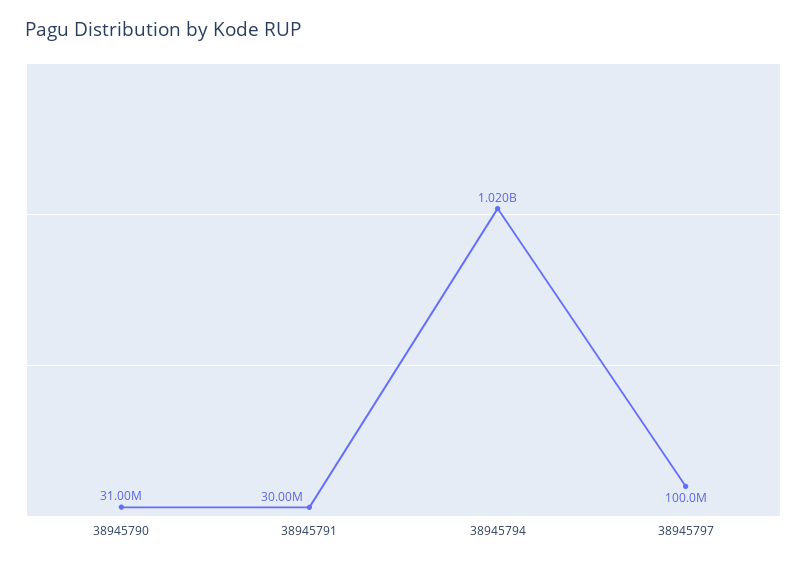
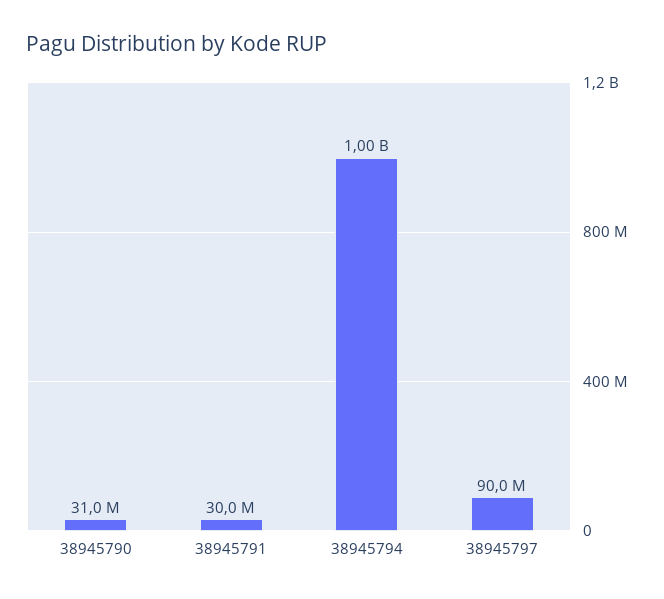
38945794: 1020000000 -> 1000000000
38945797: 100000000 -> 90000000

